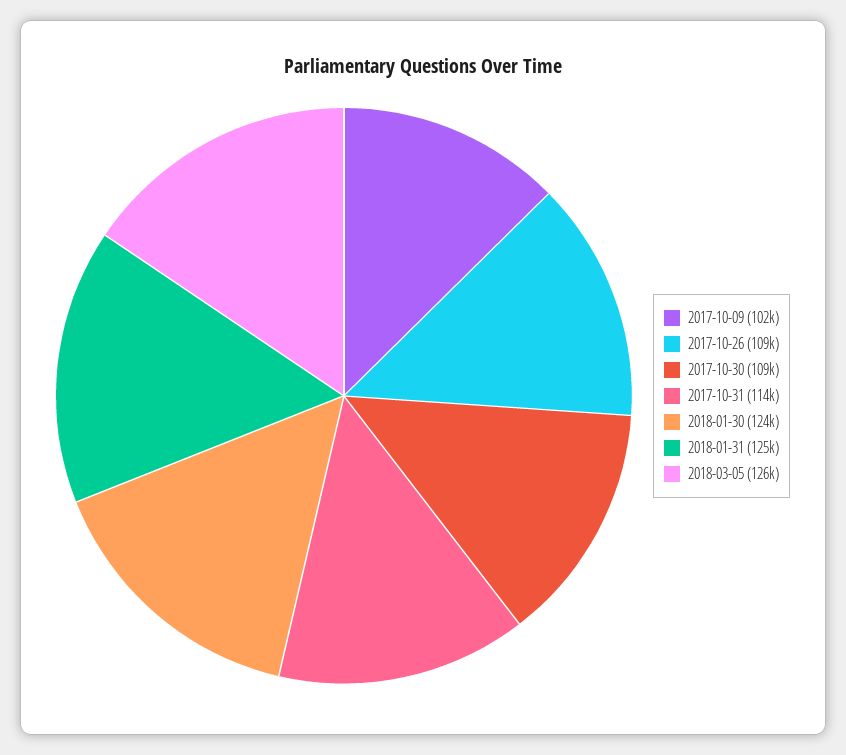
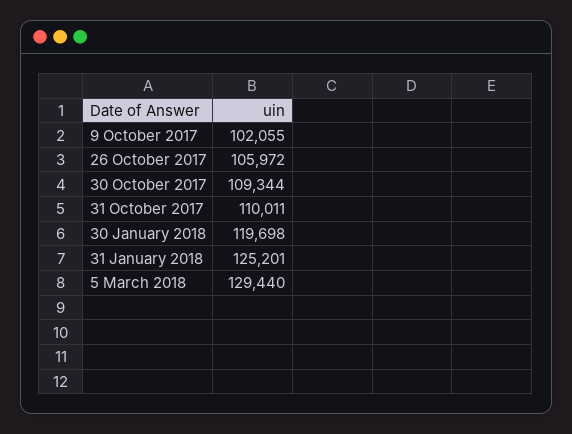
2017-10-26: 109000 -> 105972
2017-10-31: 114000 -> 110011
2018-01-30: 124000 -> 119698
2018-03-05: 126000 -> 129440

